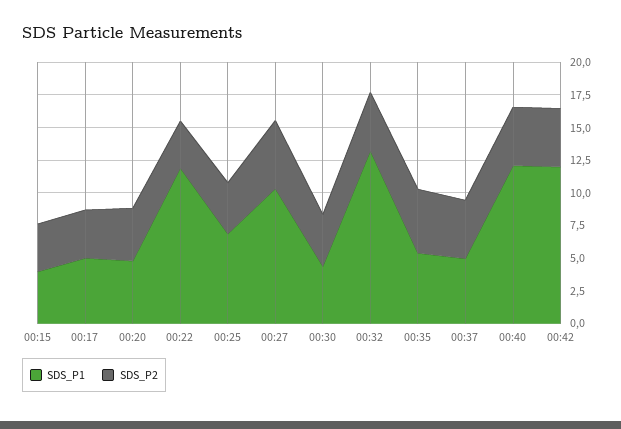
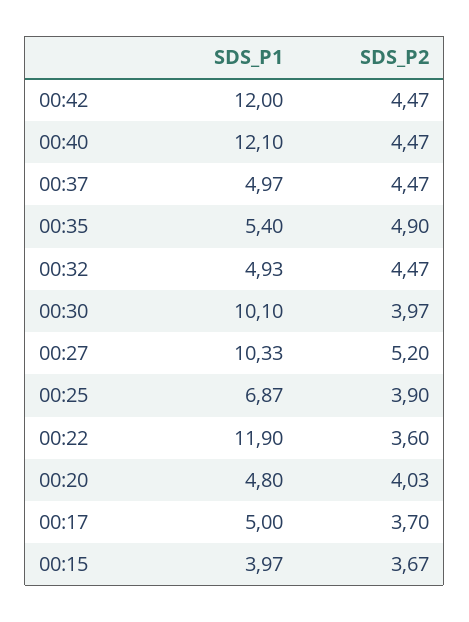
SDS_P1, 00:30: 5 -> 10.1
SDS_P1, 00:32: 12.5 -> 4.93

